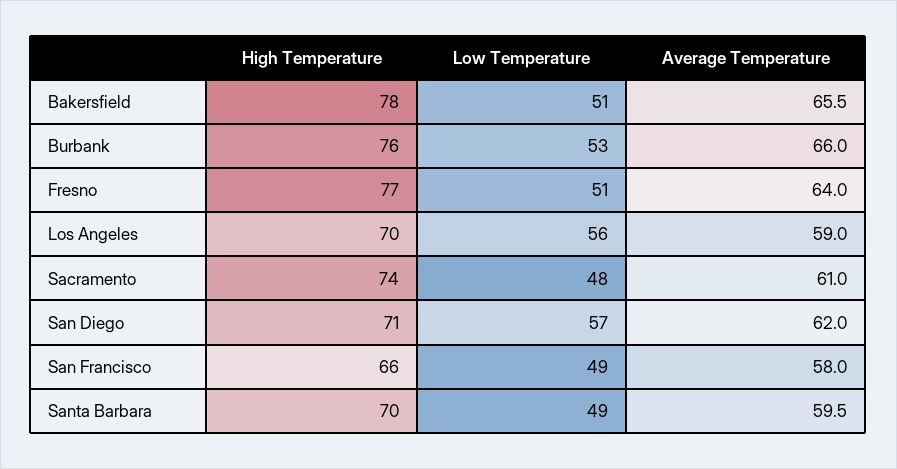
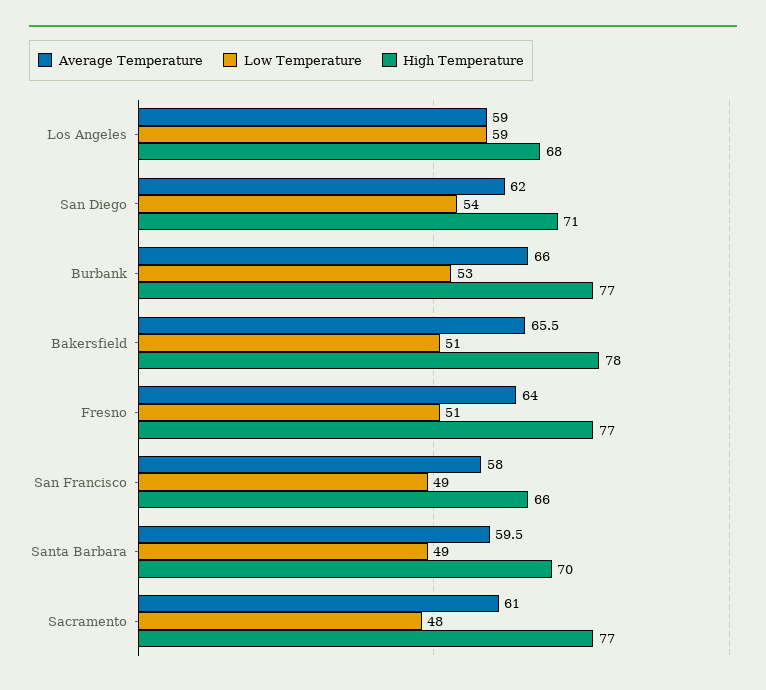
High Temperature, Burbank: 76 -> 77
High Temperature, Los Angeles: 70 -> 68
Low Temperature, Los Angeles: 56 -> 59
High Temperature, Sacramento: 74 -> 77
Low Temperature, San Diego: 57 -> 54

